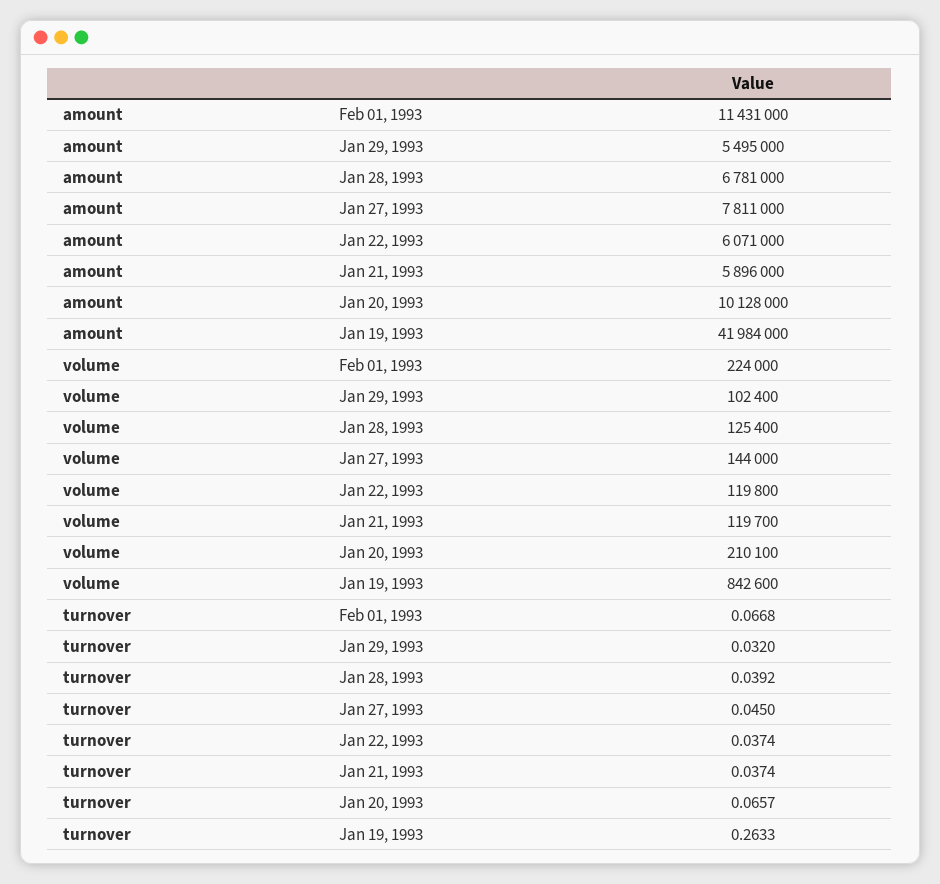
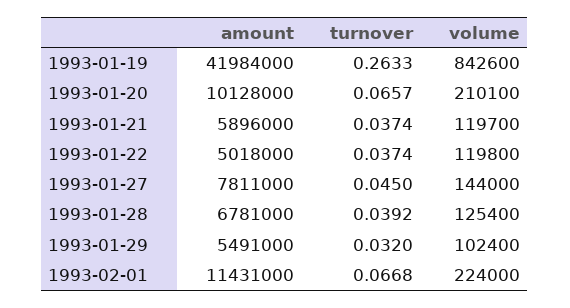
amount, Jan 29, 1993: 5495000 -> 5491000
amount, Jan 22, 1993: 6071000 -> 5018000

